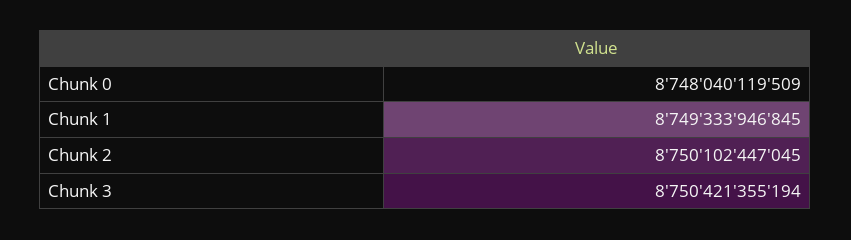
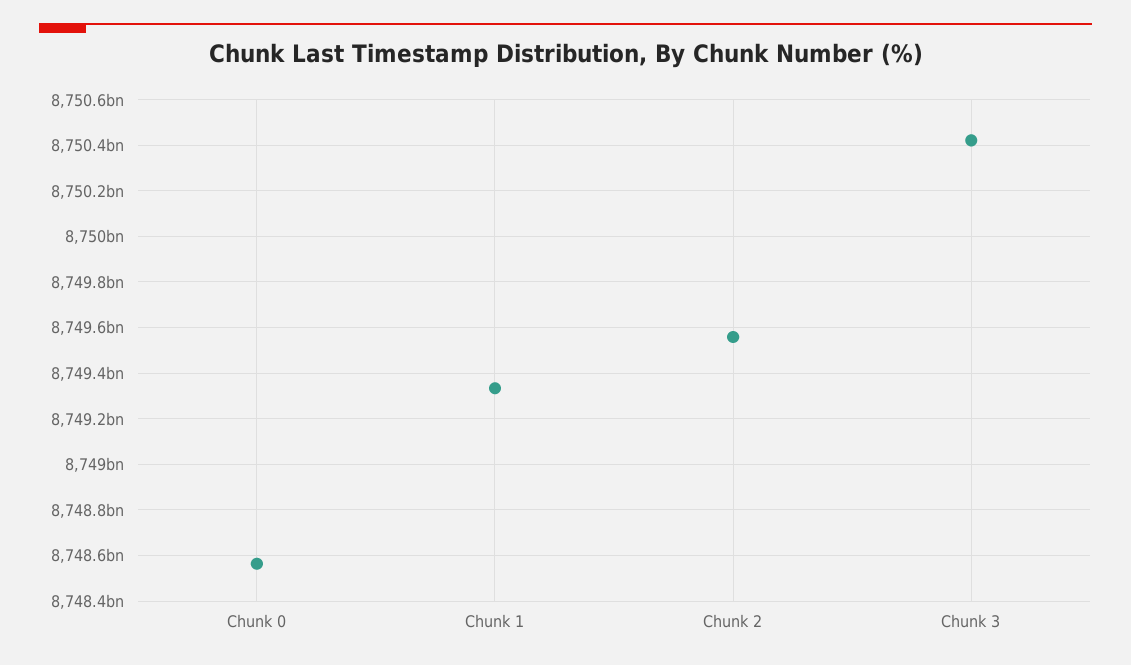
Chunk 0: 8748040119509 -> 8748550000000
Chunk 2: 8750102447045 -> 8749550000000

